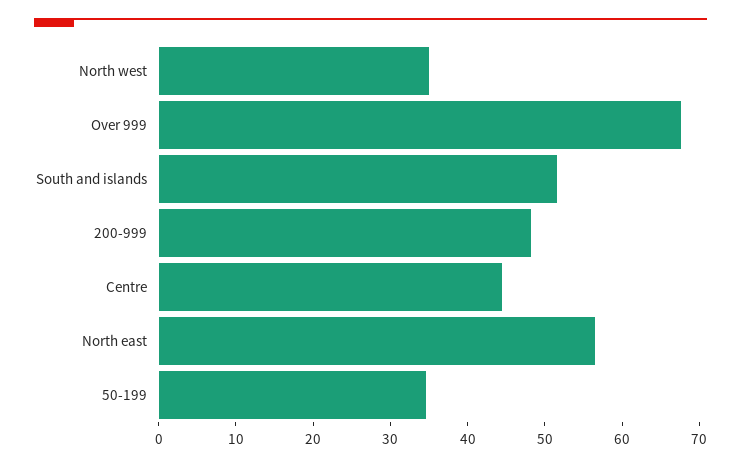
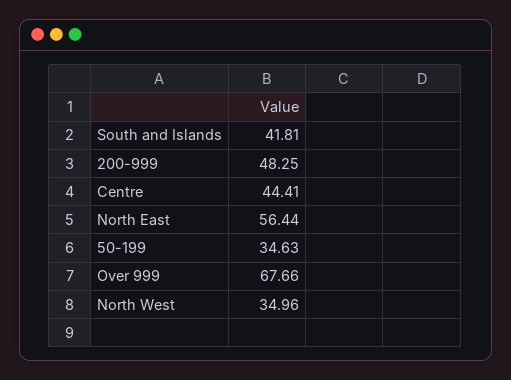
South and islands: 52 -> 41.81

